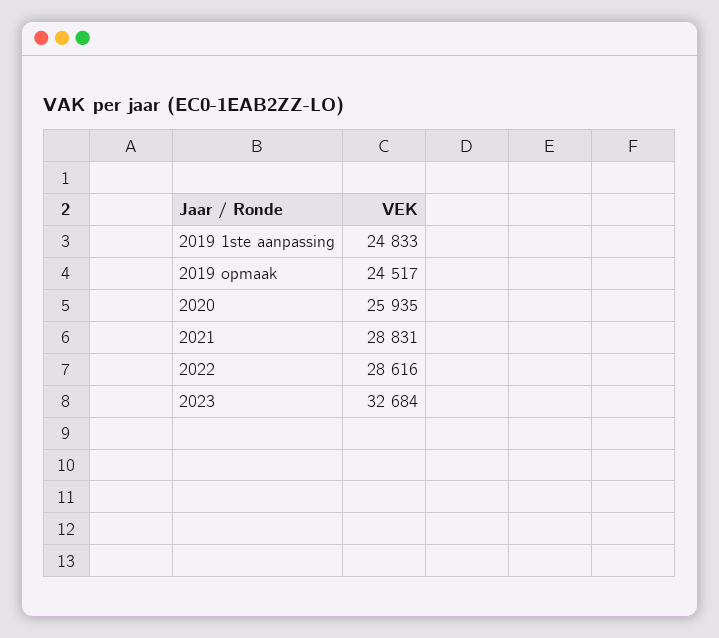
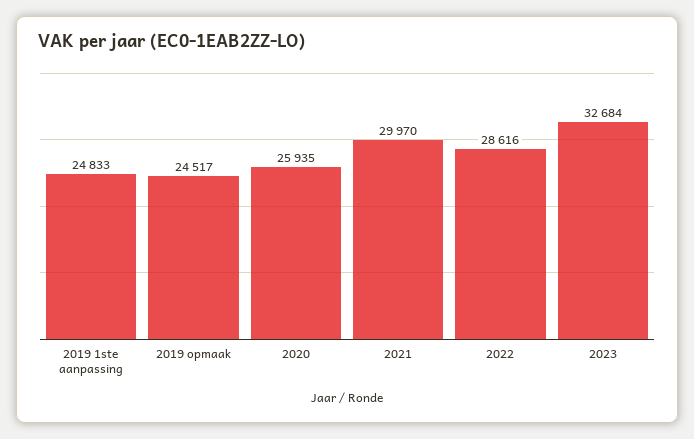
2021: 28831 -> 29970

